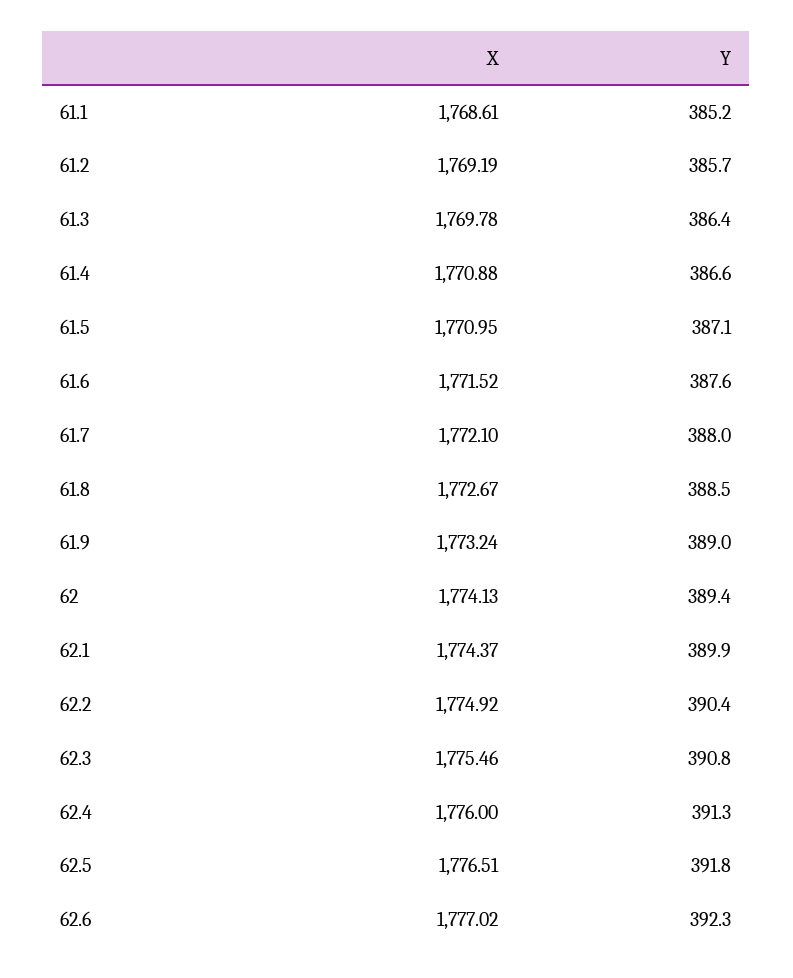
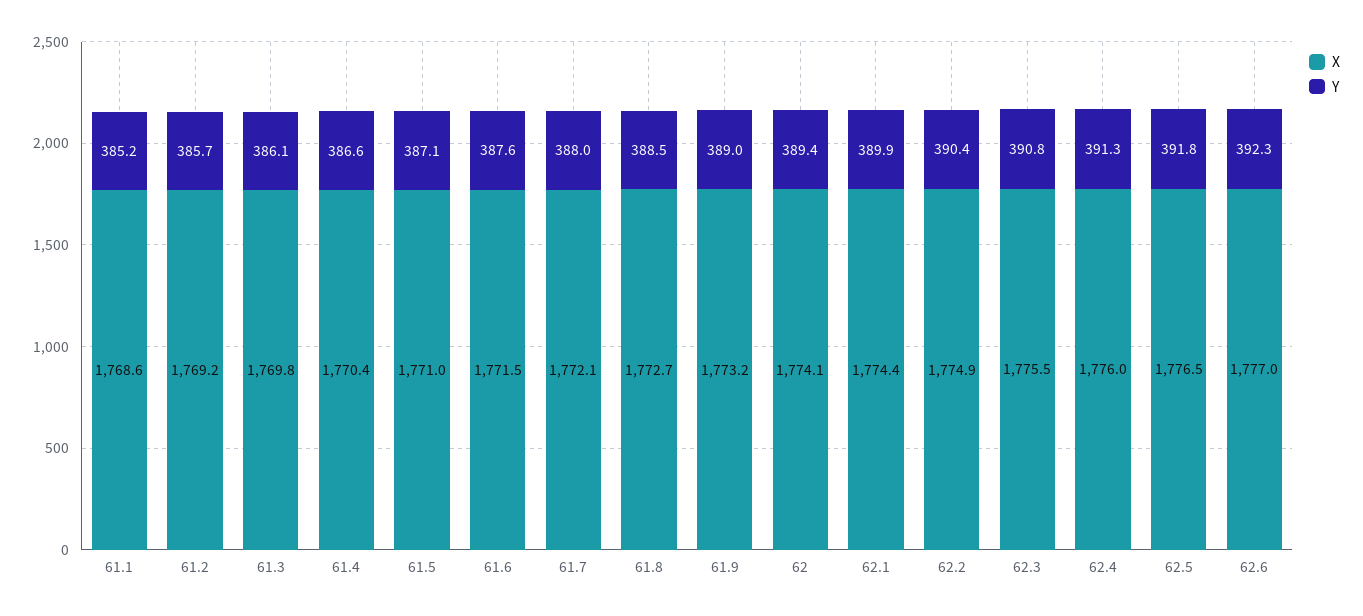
Y, 61.3: 386.4 -> 386.1
X, 61.4: 1770.88 -> 1770.4

